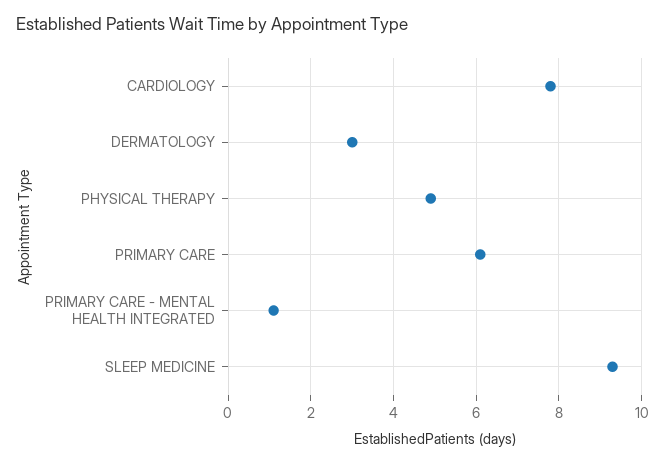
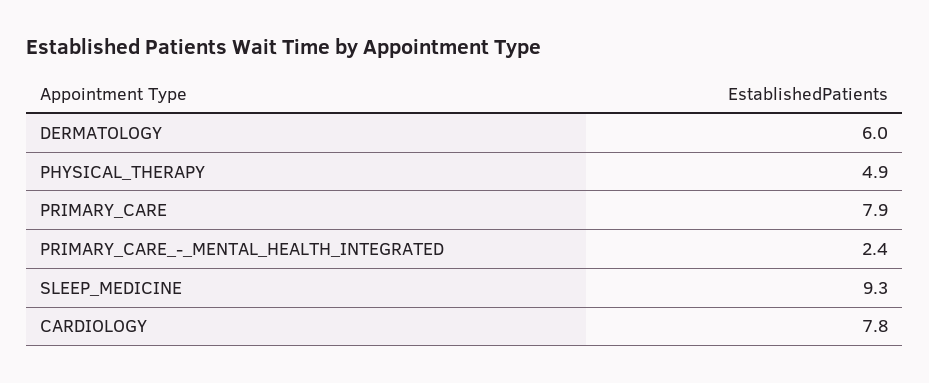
DERMATOLOGY: 3 -> 6
PRIMARY CARE: 6 -> 7.9
PRIMARY CARE - MENTAL HEALTH INTEGRATED: 1 -> 2.4

